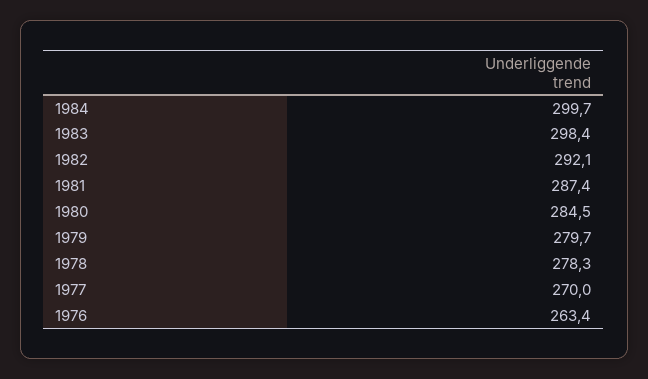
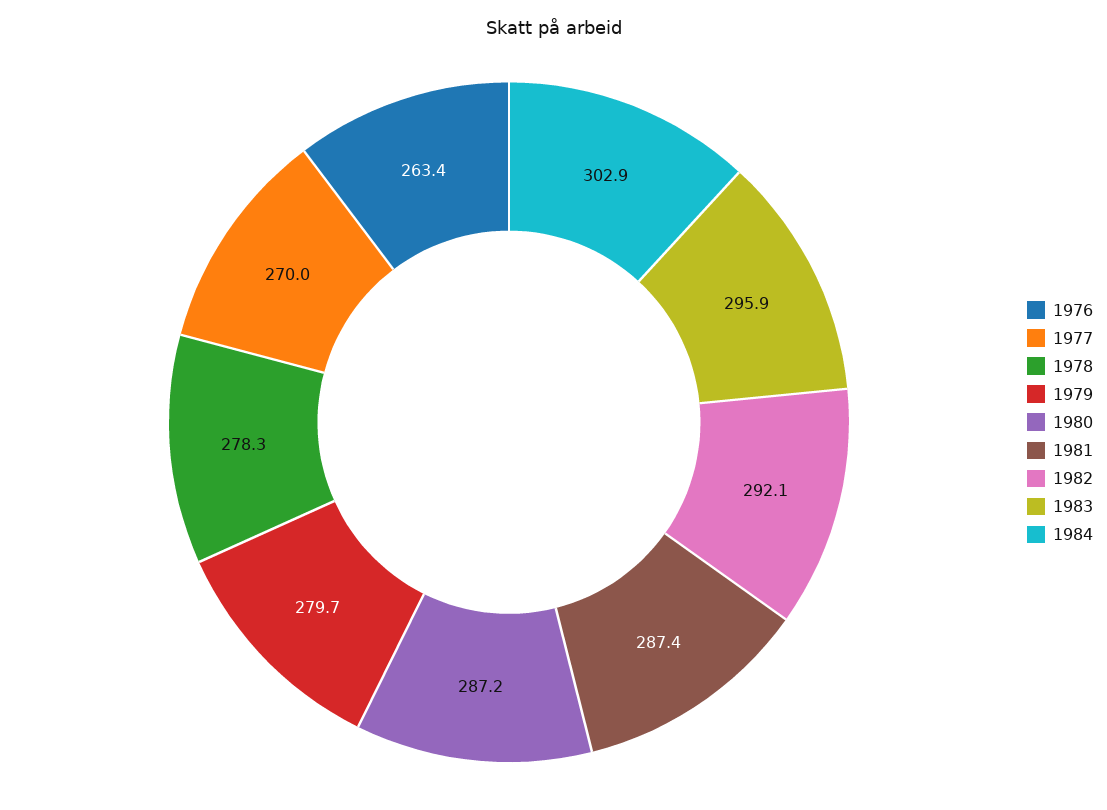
1984: 299.7 -> 302.9
1983: 298.4 -> 295.9
1980: 284.5 -> 287.2

